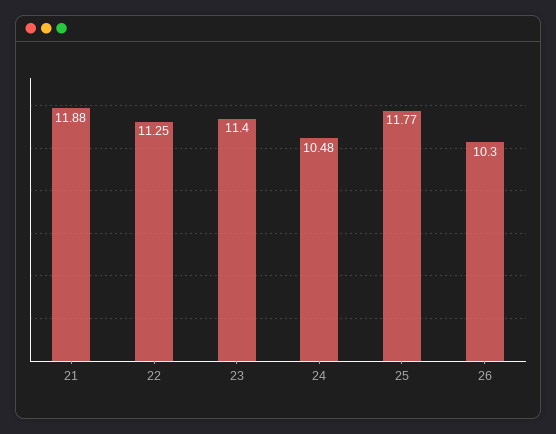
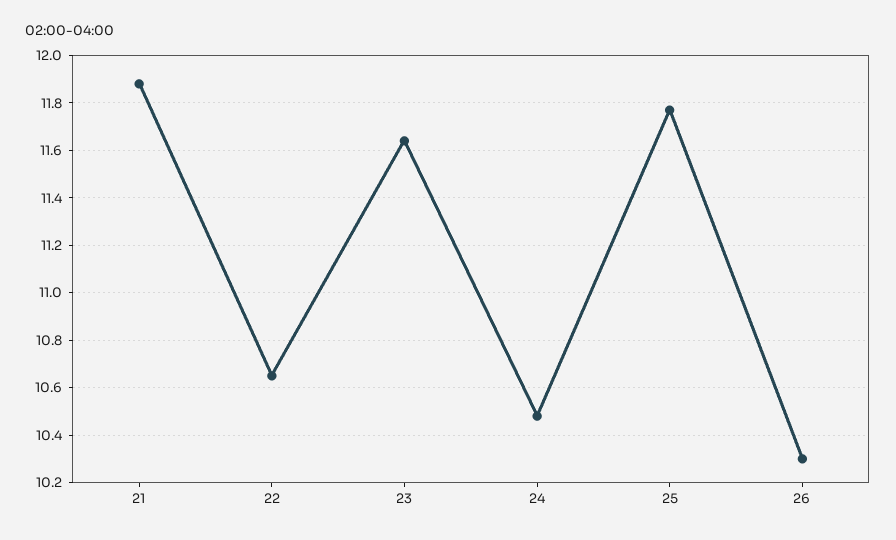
22: 11.25 -> 10.65
23: 11.4 -> 11.65

